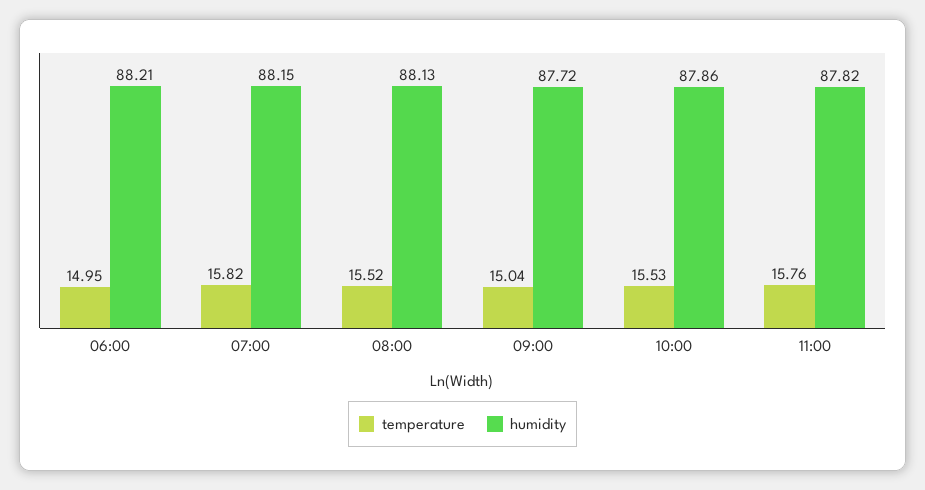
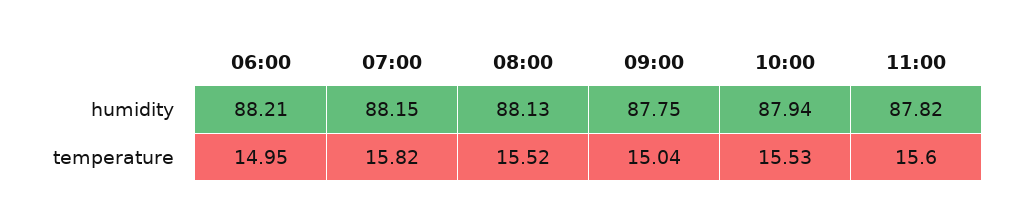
humidity, 09:00: 87.72 -> 87.75
humidity, 10:00: 87.86 -> 87.94
temperature, 11:00: 15.76 -> 15.6

